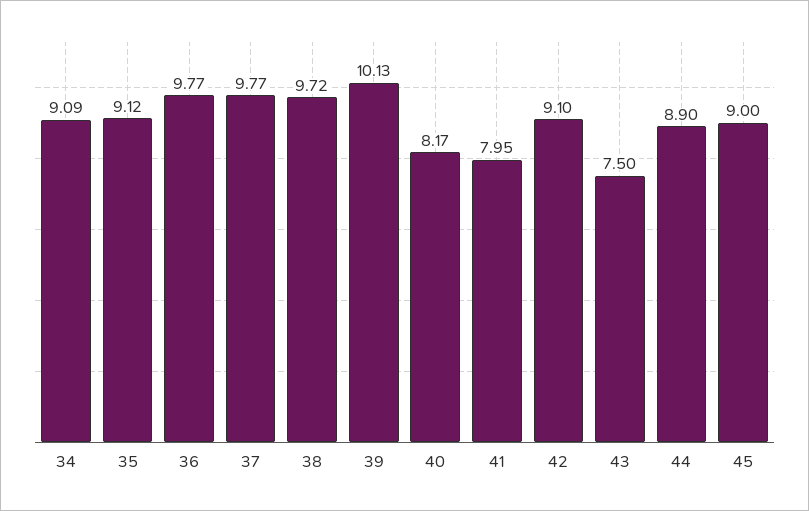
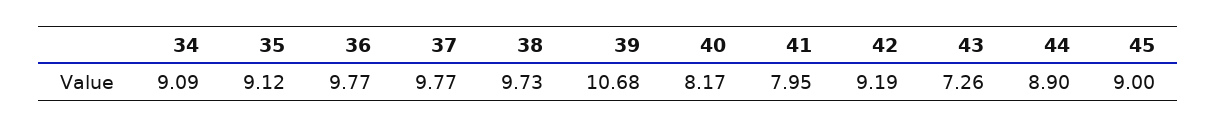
38: 9.72 -> 9.73
39: 10.13 -> 10.68
42: 9.1 -> 9.19
43: 7.5 -> 7.26

